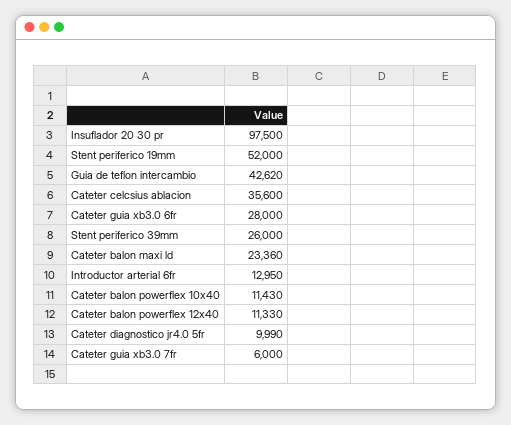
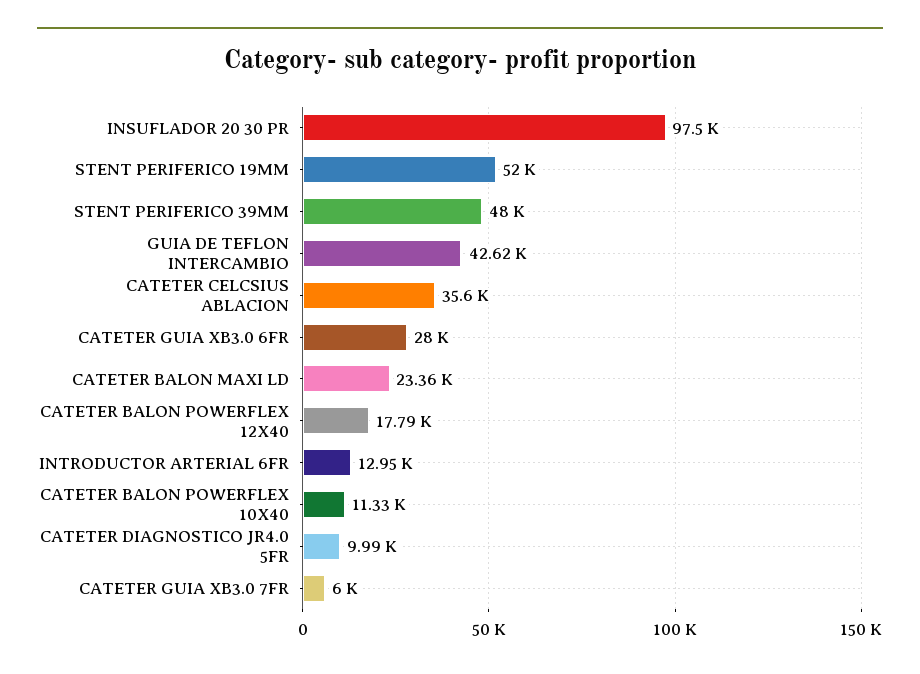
Stent periferico 39mm: 26000 -> 48000
Cateter balon powerflex 10x40: 11430 -> 11330
Cateter balon powerflex 12x40: 11330 -> 17790

